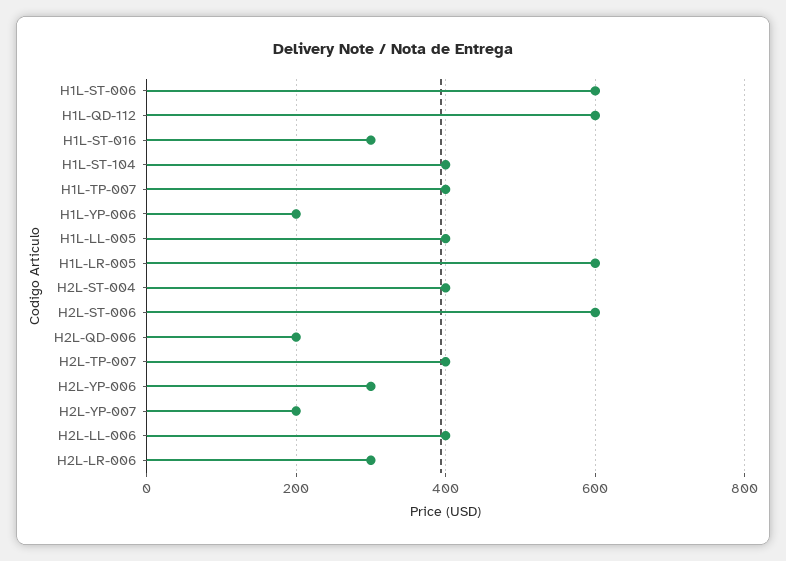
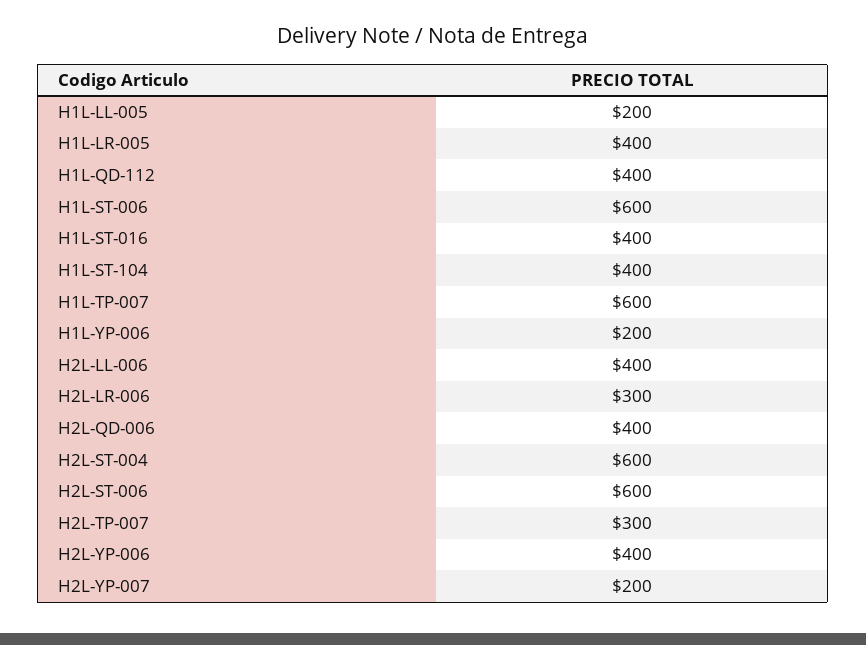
H1L-QD-112: 600 -> 400
H1L-ST-016: 300 -> 400
H1L-TP-007: 400 -> 600
H1L-LL-005: 400 -> 200
H1L-LR-005: 600 -> 400
H2L-ST-004: 400 -> 600
H2L-QD-006: 200 -> 400
H2L-TP-007: 400 -> 300
H2L-YP-006: 300 -> 400

